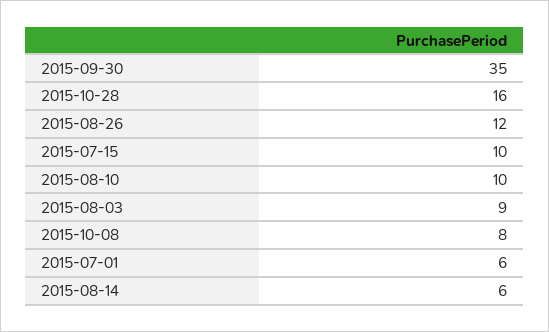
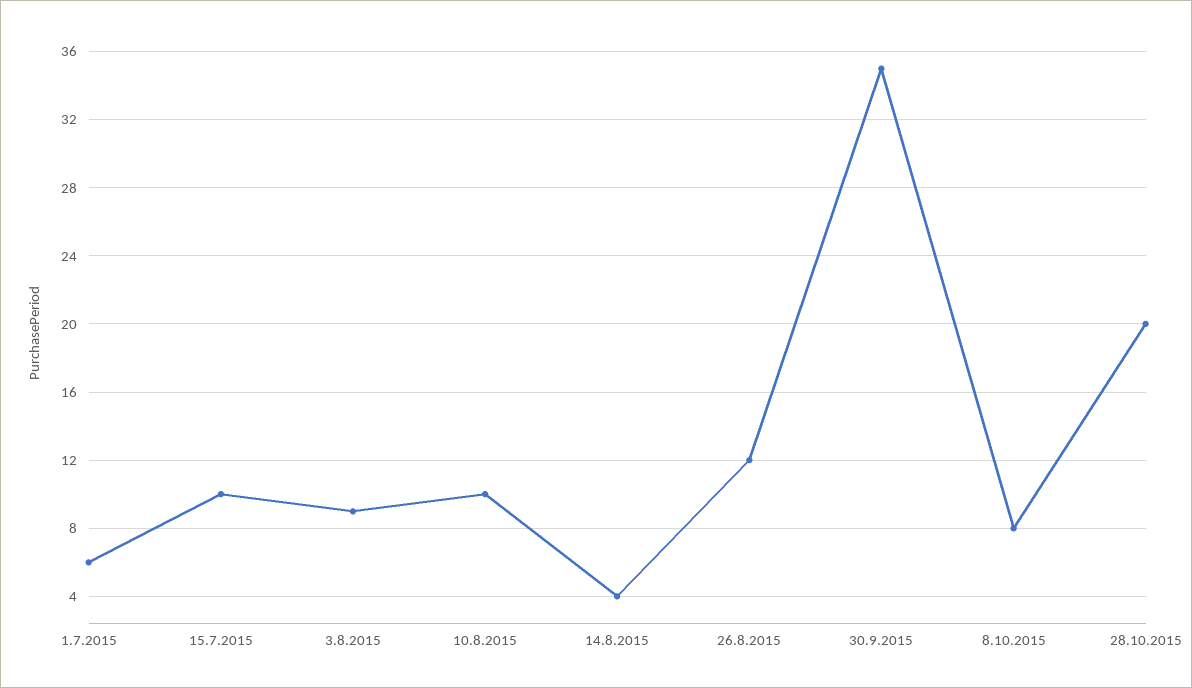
2015-10-28: 16 -> 20
2015-08-14: 6 -> 4

